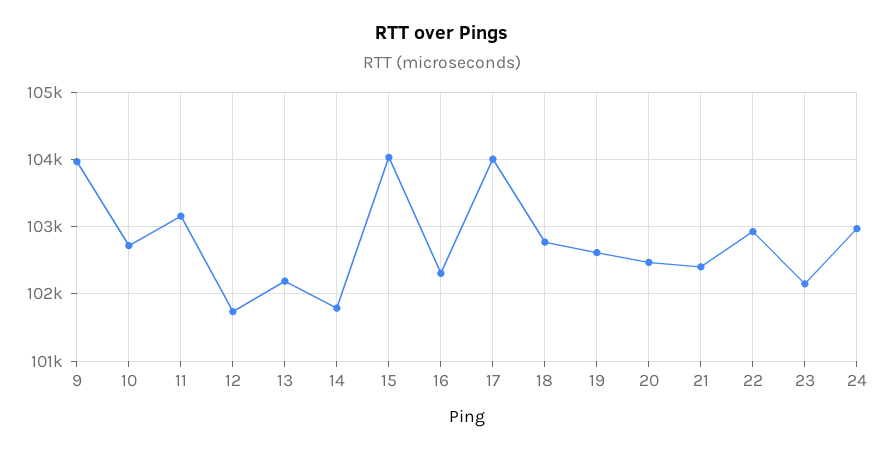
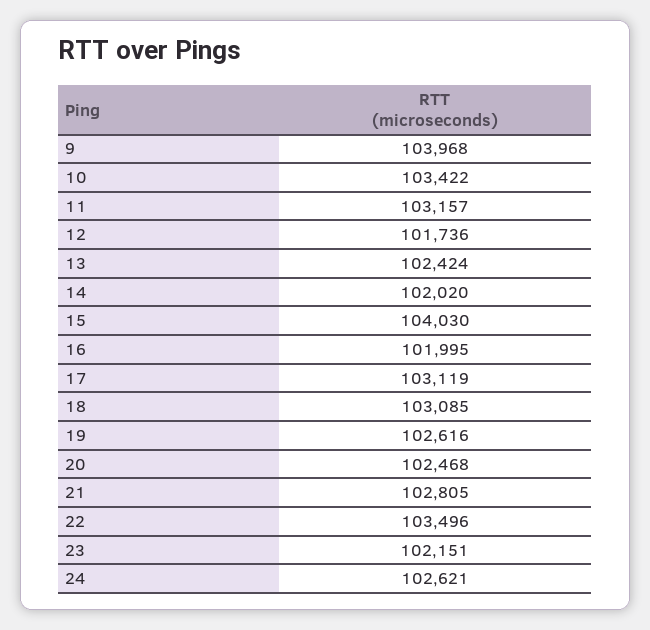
10: 102700 -> 103422
13: 102200 -> 102424
14: 101800 -> 102020
16: 102300 -> 101995
17: 104000 -> 103119
18: 102800 -> 103085
21: 102400 -> 102805
22: 102900 -> 103496
24: 103000 -> 102621

